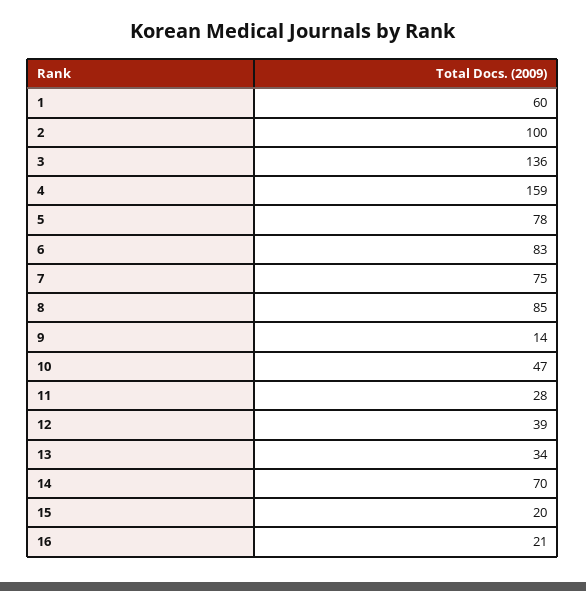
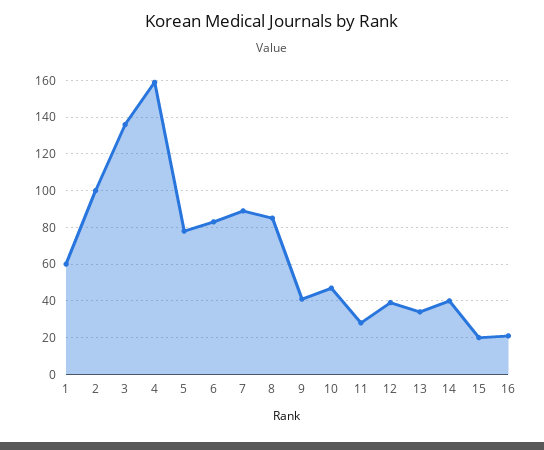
7: 75 -> 90
9: 14 -> 40
14: 70 -> 40

